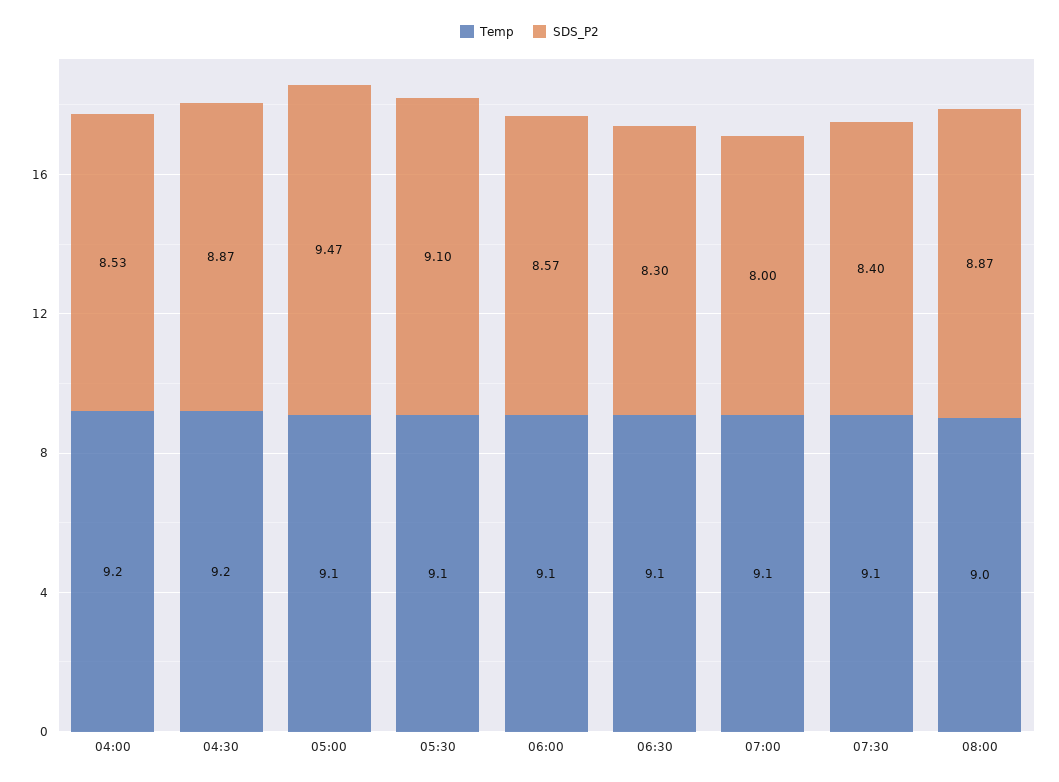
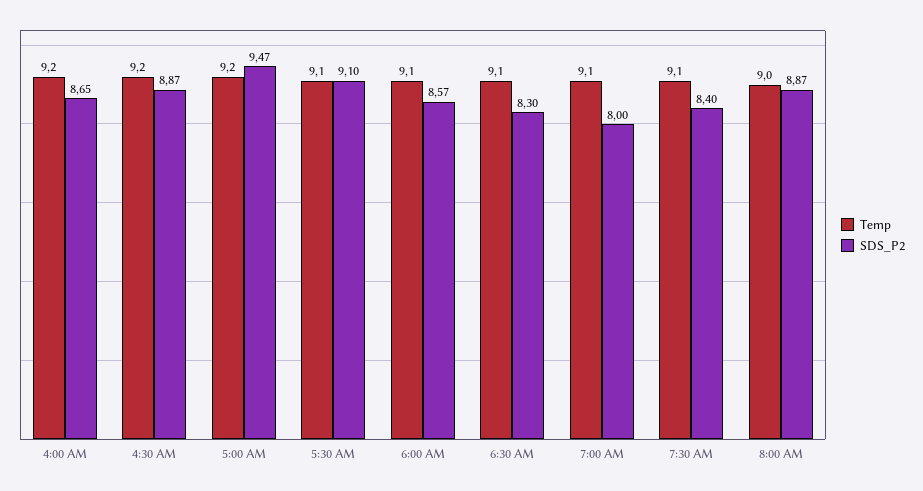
SDS_P2, 04:00: 8.53 -> 8.65
Temp, 05:00: 9.1 -> 9.2

